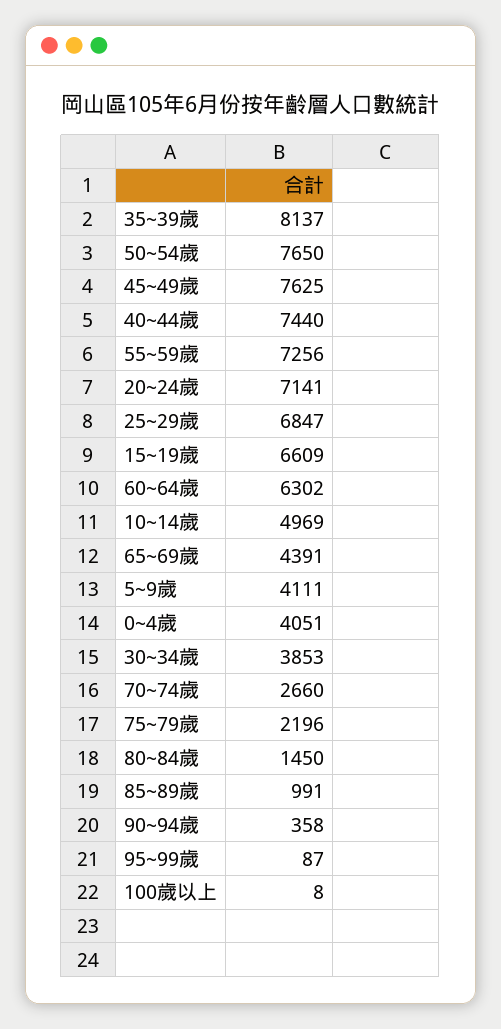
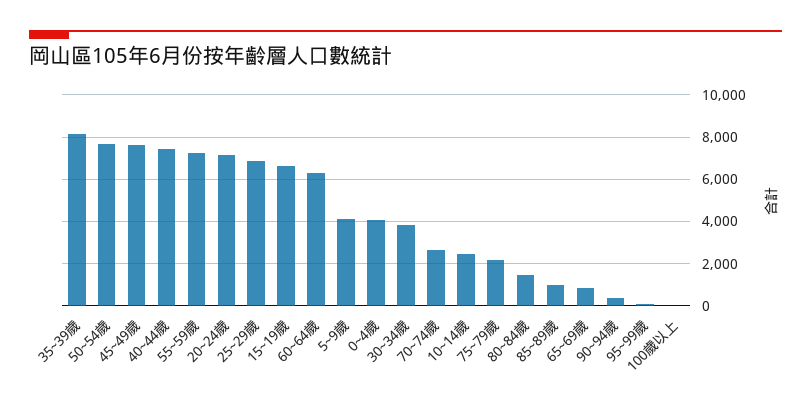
10~14歲: 4969 -> 2500
65~69歲: 4391 -> 1000

